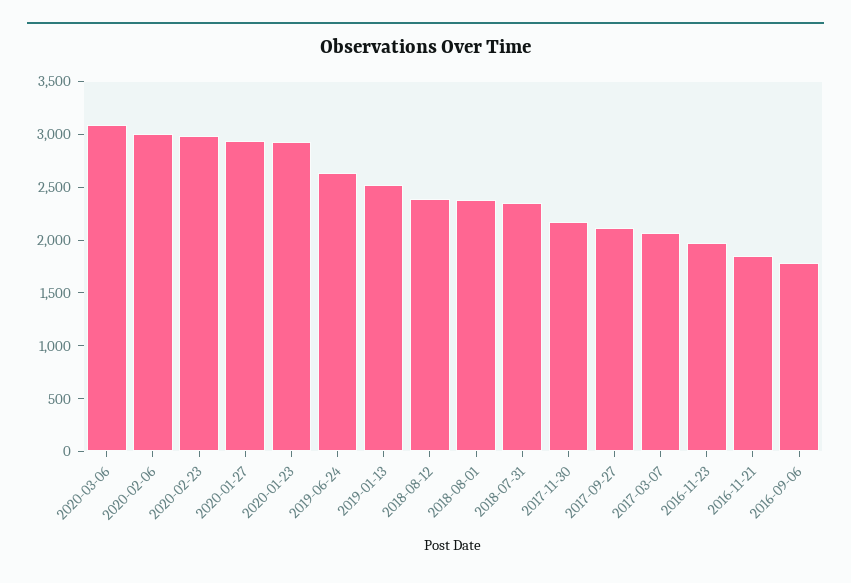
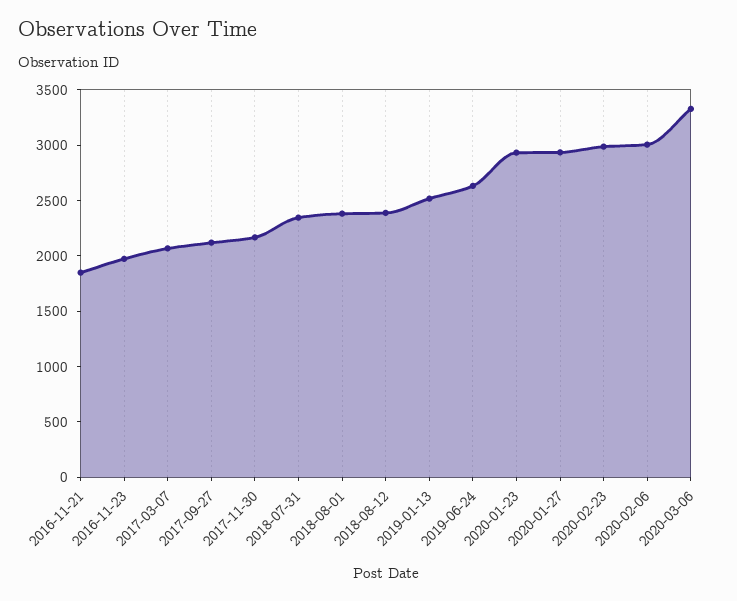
2020-03-06: 3100 -> 3300
2016-09-06: 1800 -> none

